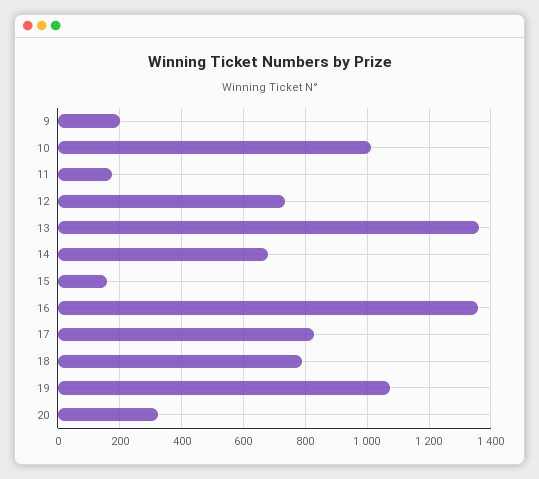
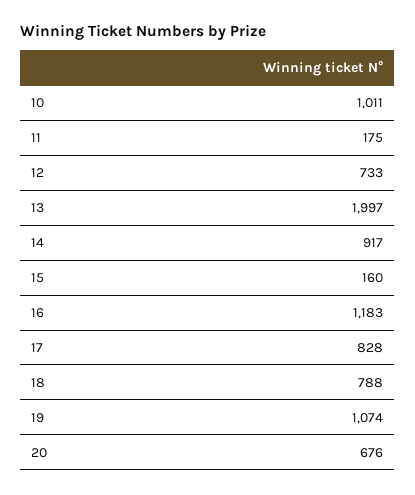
9: 200 -> none
13: 1360 -> 1997
14: 680 -> 917
16: 1360 -> 1183
20: 320 -> 676

